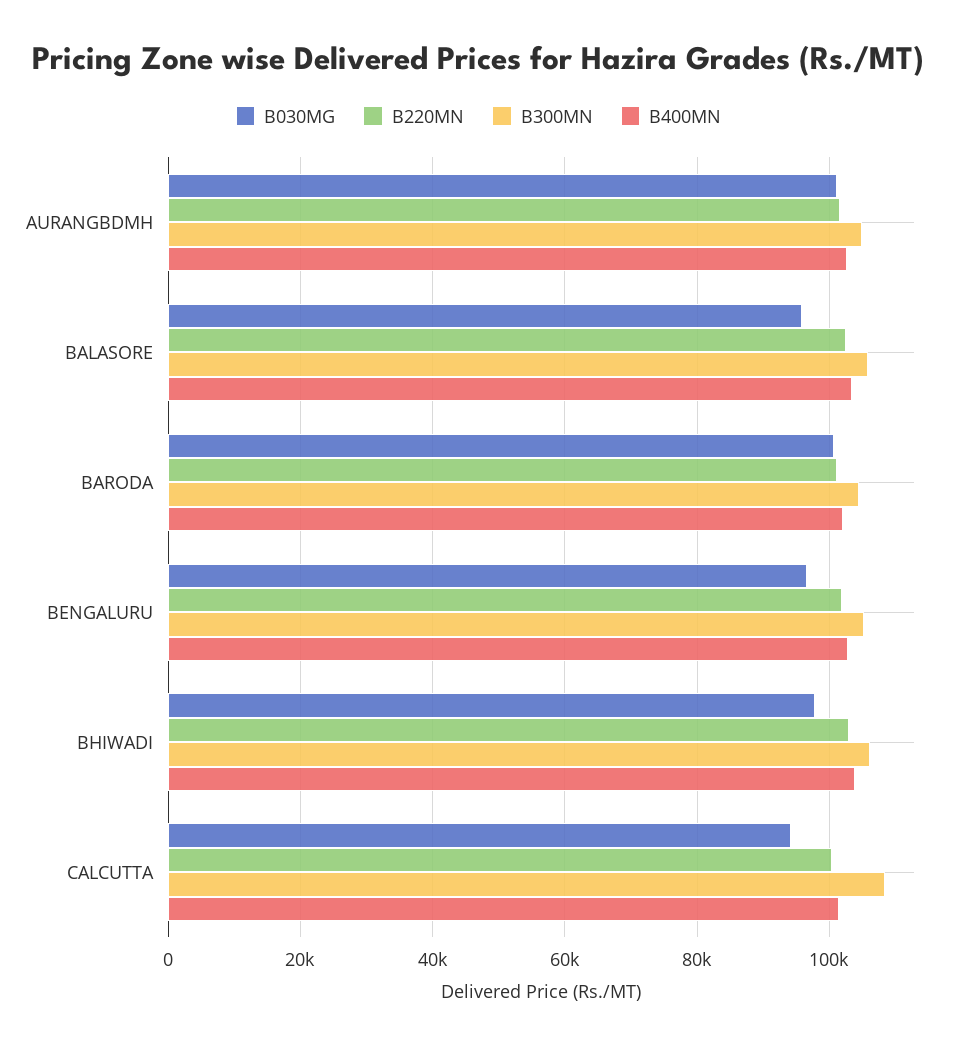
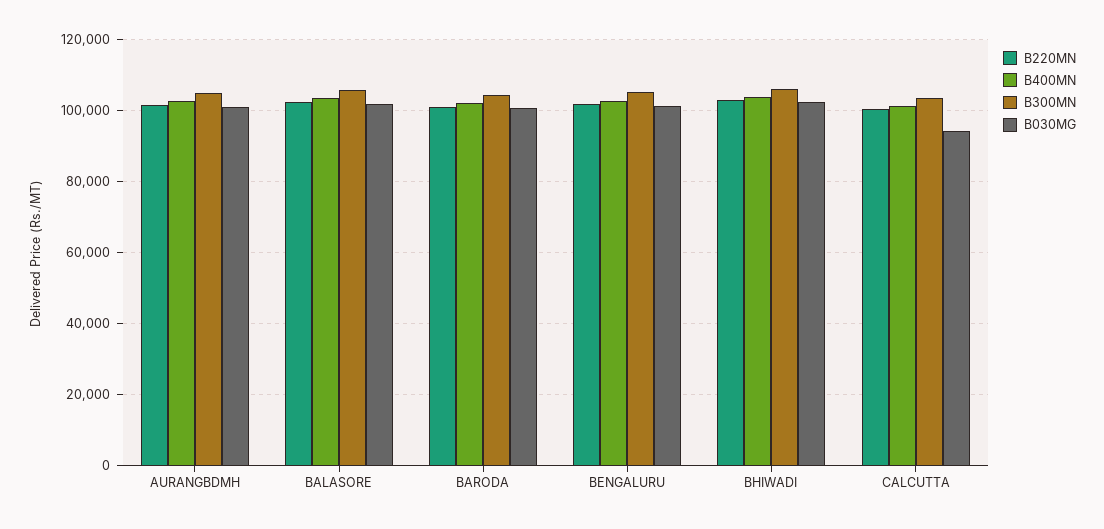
B030MG, BALASORE: 96000 -> 102000
B030MG, BENGALURU: 96000 -> 102000
B030MG, BHIWADI: 98000 -> 102000
B300MN, CALCUTTA: 108000 -> 104000

